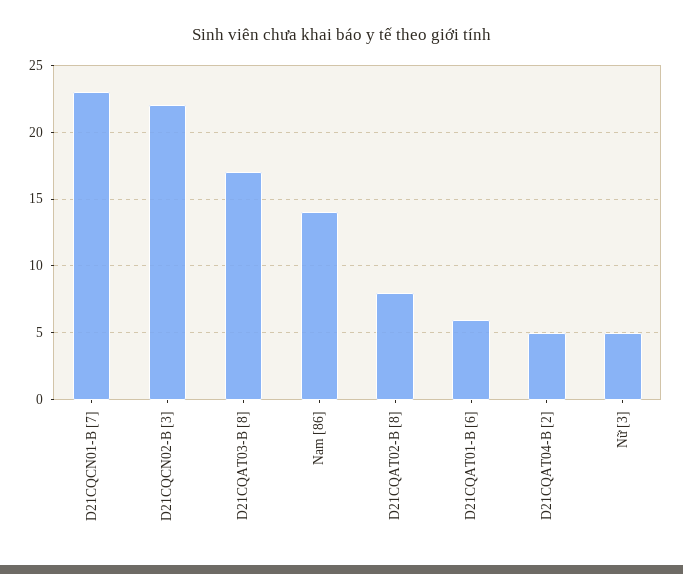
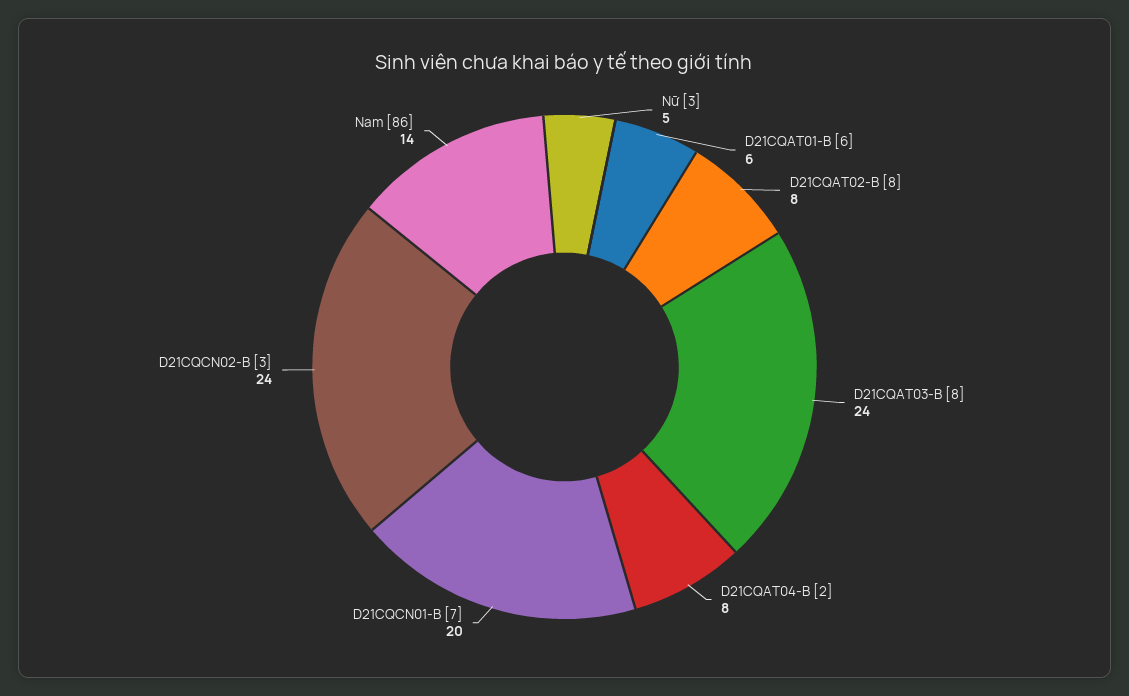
D21CQCN01-B [7]: 23 -> 20
D21CQCN02-B [3]: 22 -> 24
D21CQAT03-B [8]: 17 -> 24
D21CQAT04-B [2]: 5 -> 8

